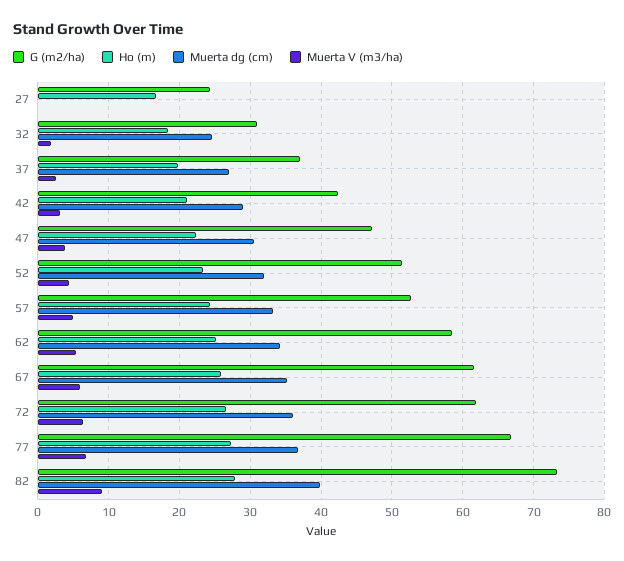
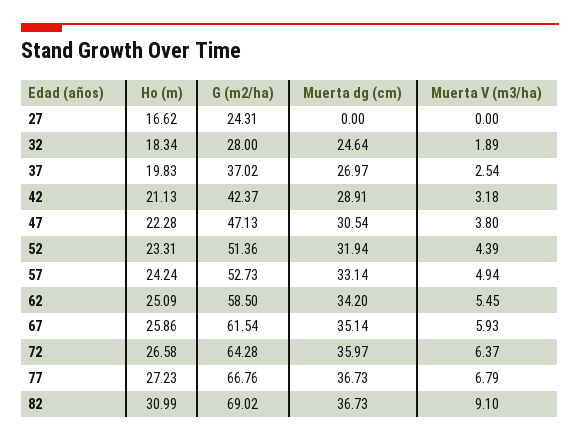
G (m2/ha), 32: 31 -> 28
G (m2/ha), 72: 62 -> 64.28
G (m2/ha), 82: 73 -> 69.02
Ho (m), 82: 28 -> 30.99
Muerta dg (cm), 82: 40 -> 36.73

